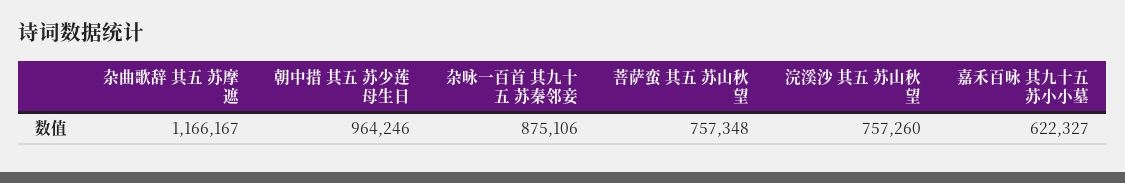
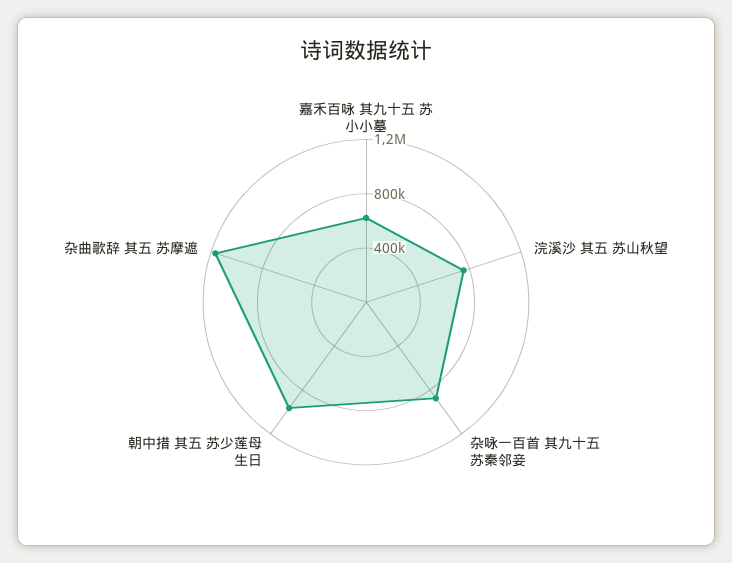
菩萨蛮 其五 苏山秋望: 757348 -> none

